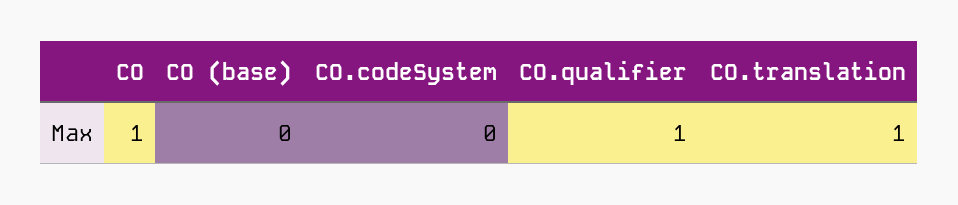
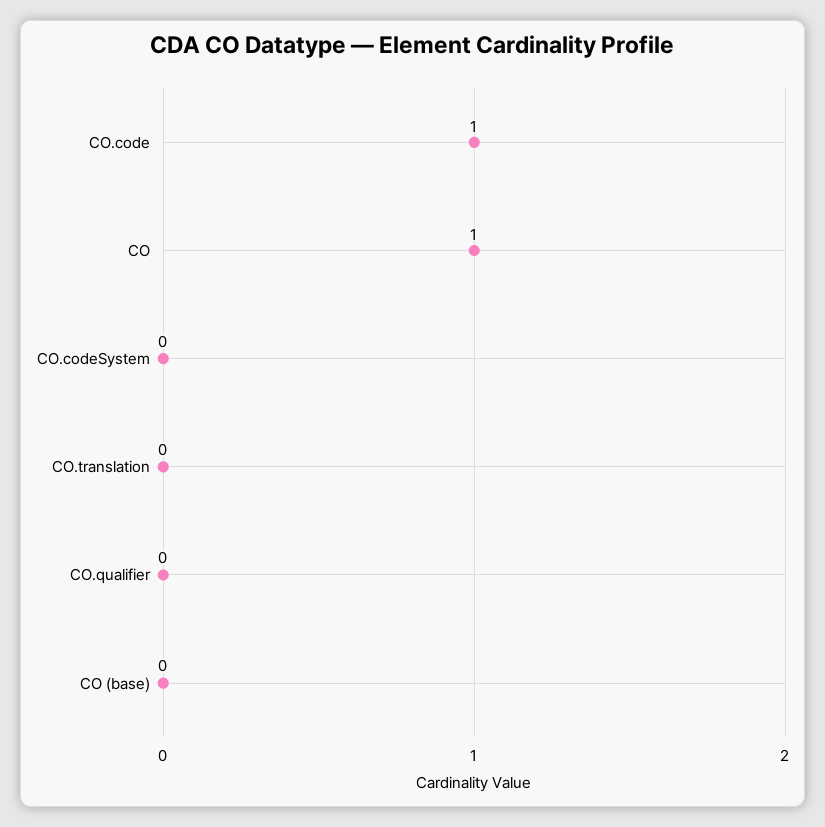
CO.qualifier: 1 -> 0
CO.translation: 1 -> 0
CO.code: none -> 1

